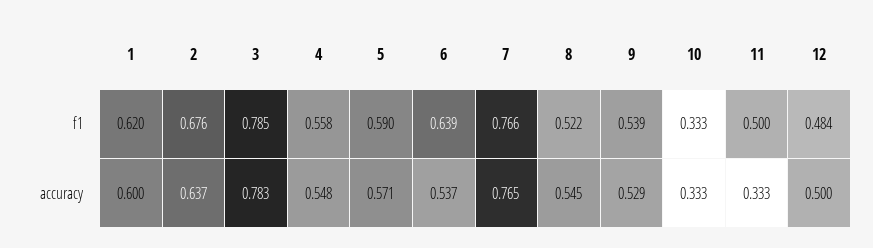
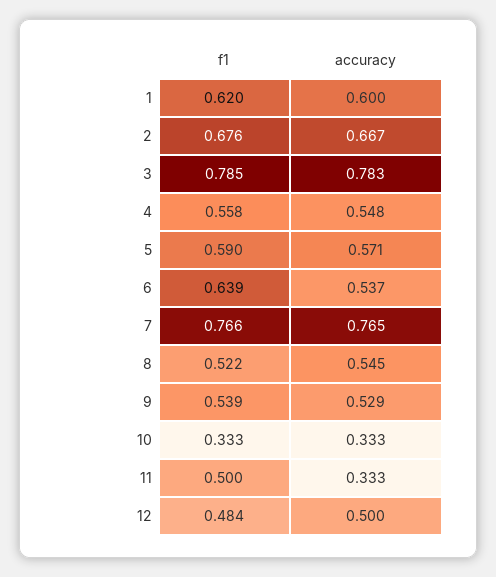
2, accuracy: 0.637 -> 0.667

